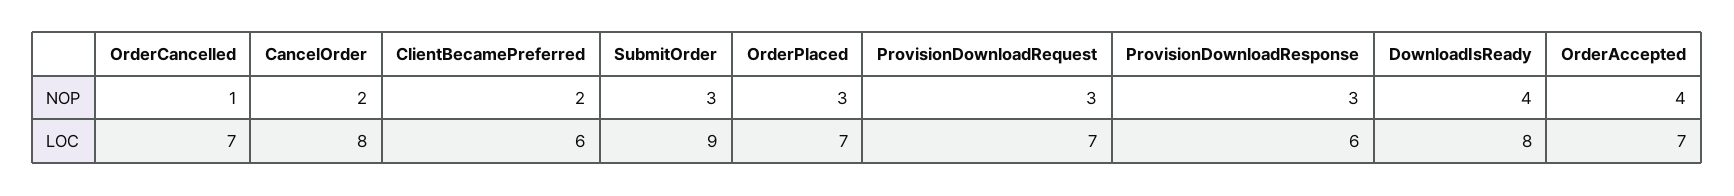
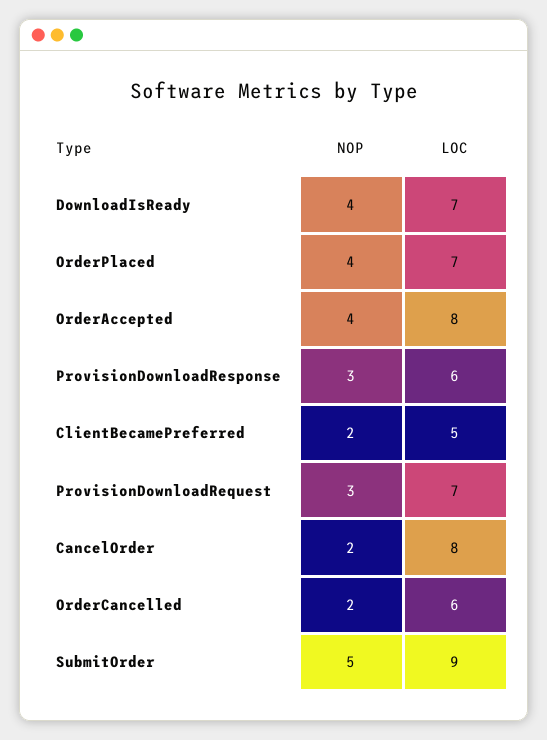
OrderCancelled, NOP: 1 -> 2
SubmitOrder, NOP: 3 -> 5
OrderPlaced, NOP: 3 -> 4
OrderCancelled, LOC: 7 -> 6
ClientBecamePreferred, LOC: 6 -> 5
DownloadIsReady, LOC: 8 -> 7
OrderAccepted, LOC: 7 -> 8

